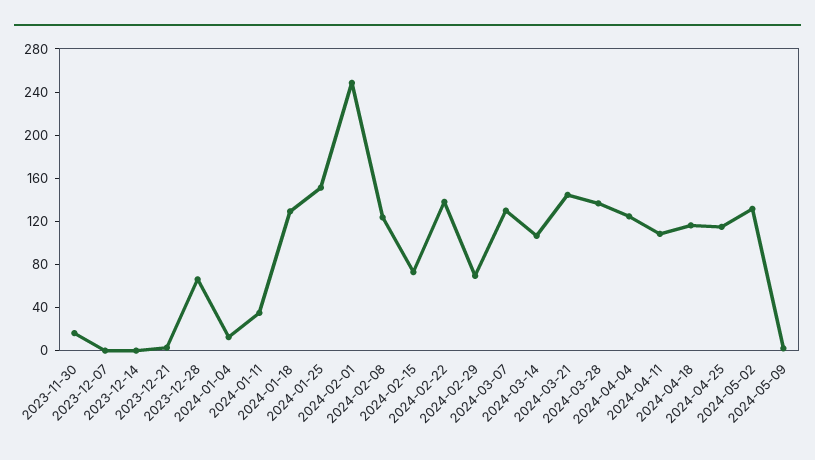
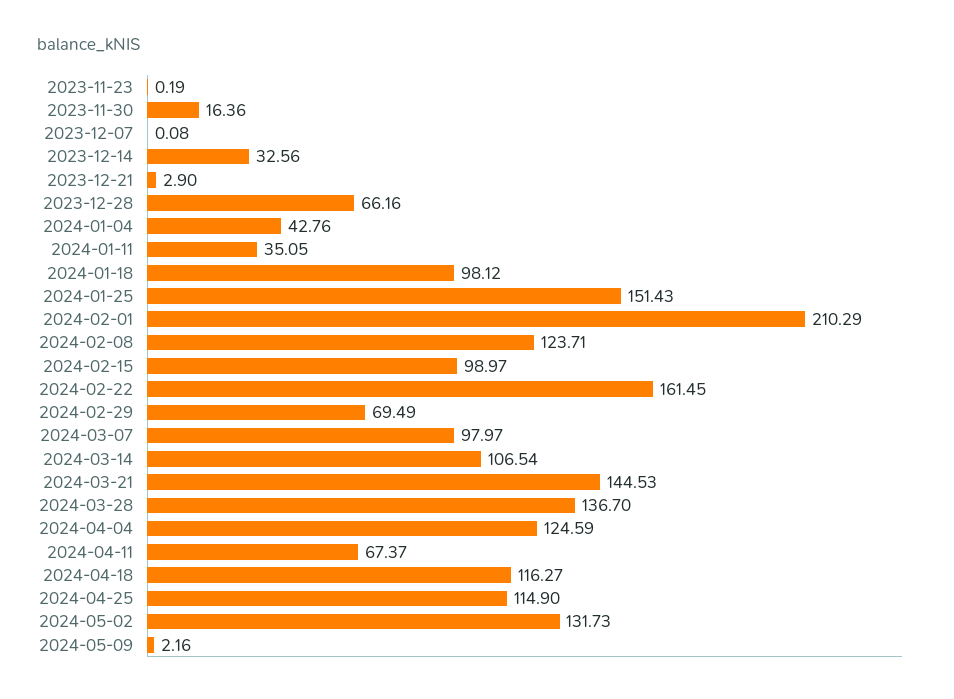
2023-12-14: 0 -> 32.56
2024-01-04: 10 -> 42.76
2024-01-18: 130 -> 98.12
2024-02-01: 250 -> 210.29
2024-02-15: 70 -> 98.97
2024-02-22: 140 -> 161.45
2024-03-07: 130 -> 97.97
2024-04-11: 110 -> 67.37
2023-11-23: none -> 0.19

